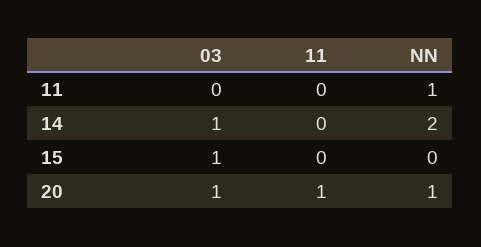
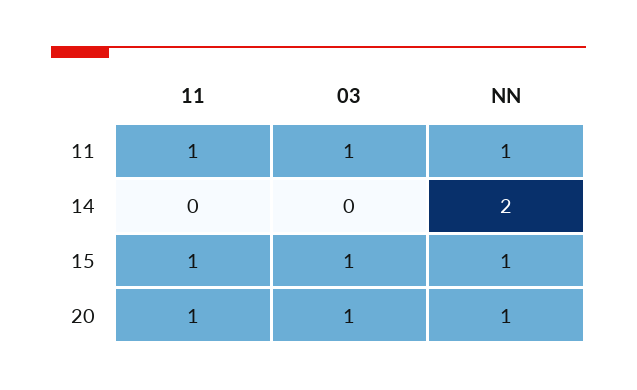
03, 11: 0 -> 1
11, 11: 0 -> 1
03, 14: 1 -> 0
11, 15: 0 -> 1
NN, 15: 0 -> 1

